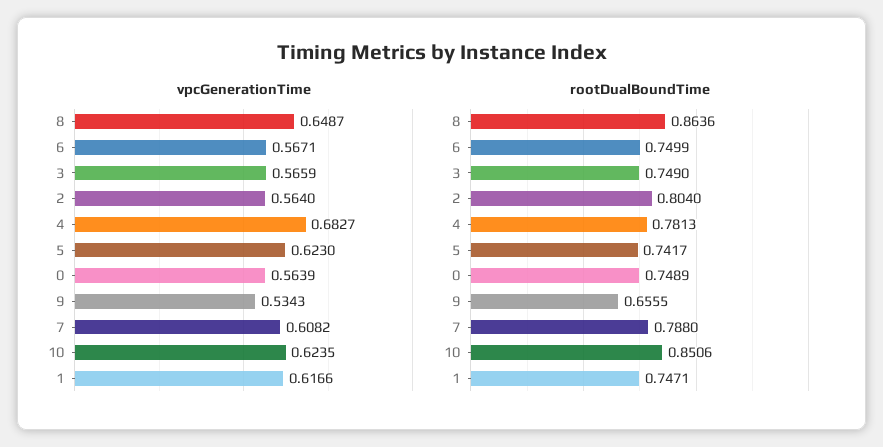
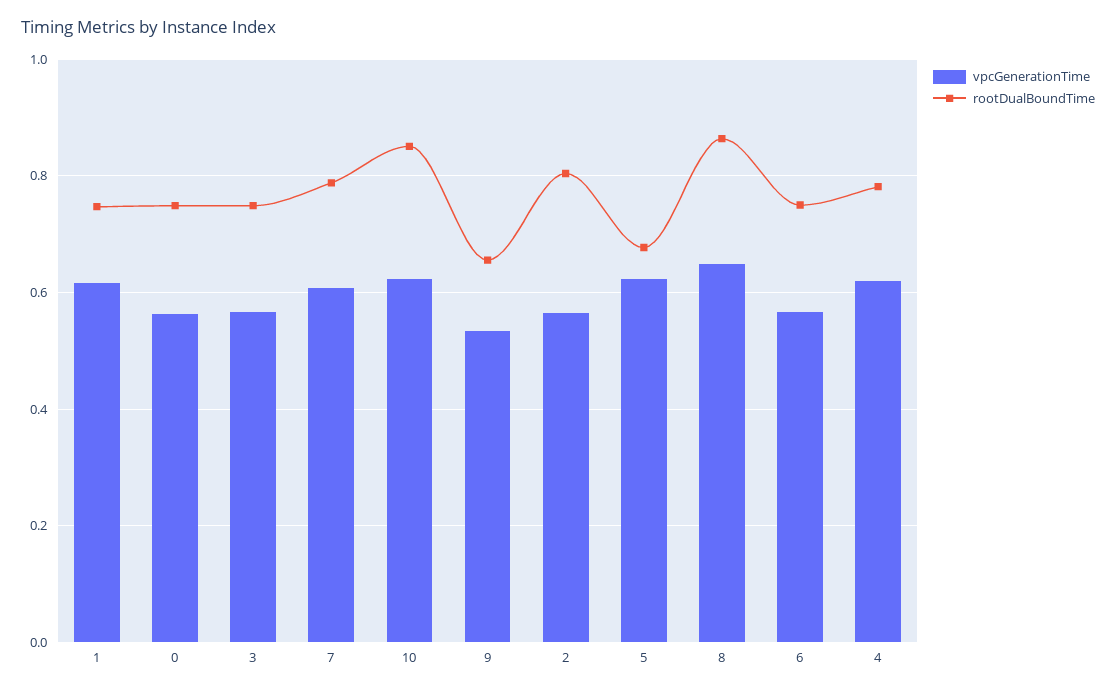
vpcGenerationTime, 4: 0.6827 -> 0.62
rootDualBoundTime, 5: 0.7417 -> 0.68

